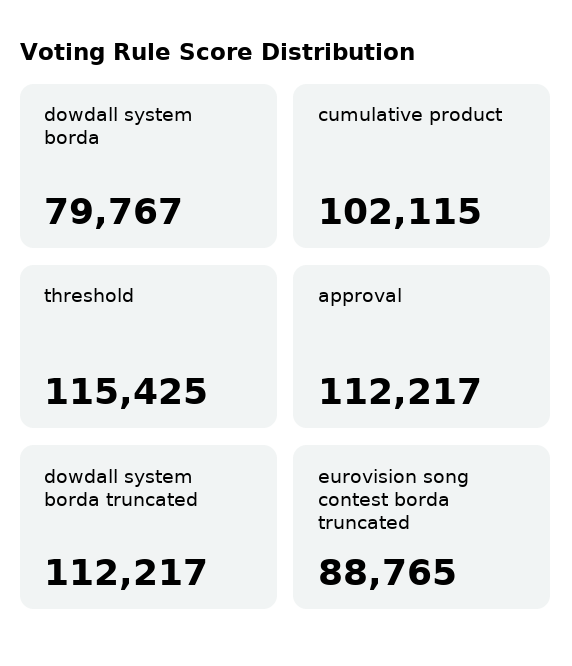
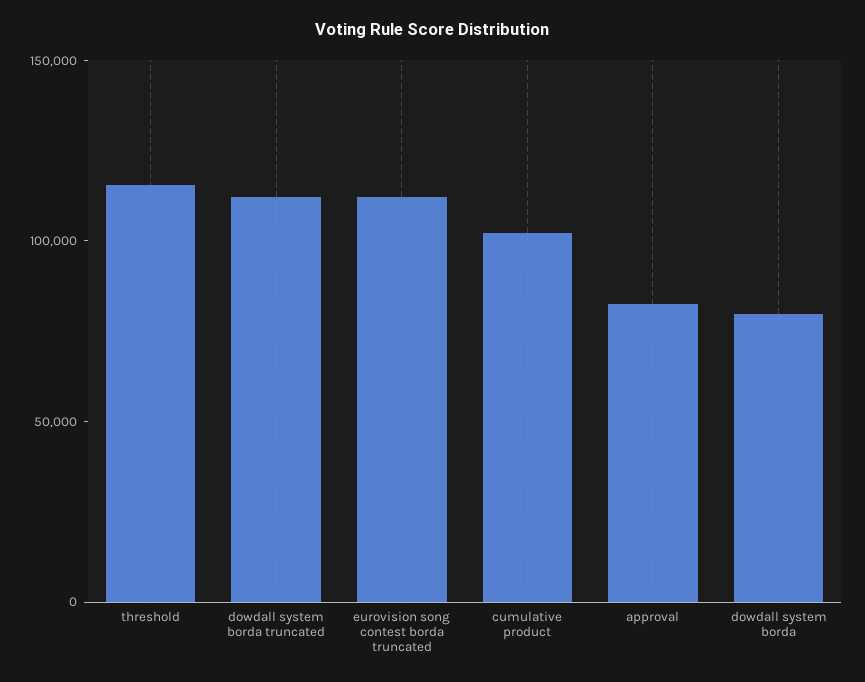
approval: 112217 -> 80000
eurovision song contest borda truncated: 88765 -> 110000

